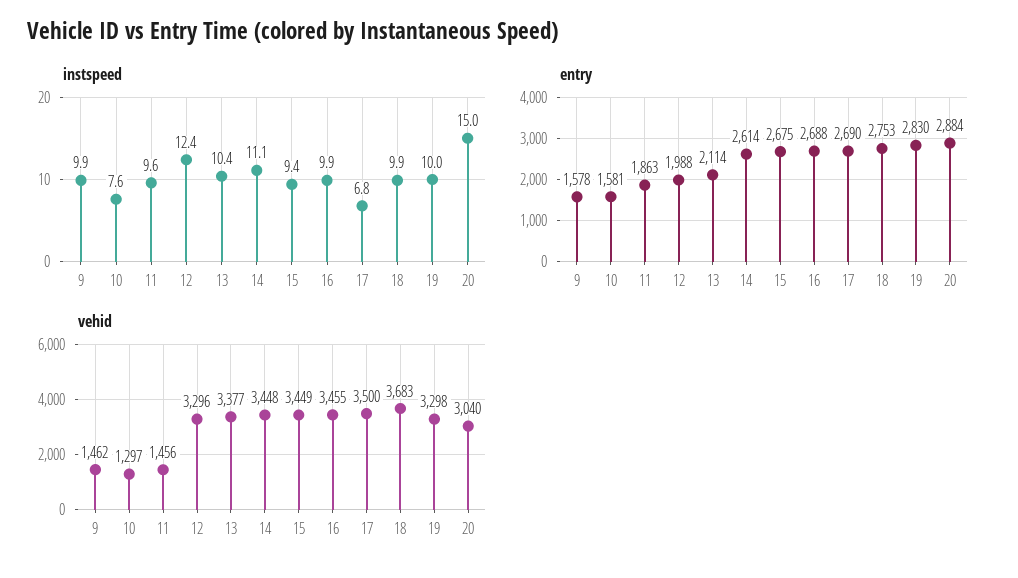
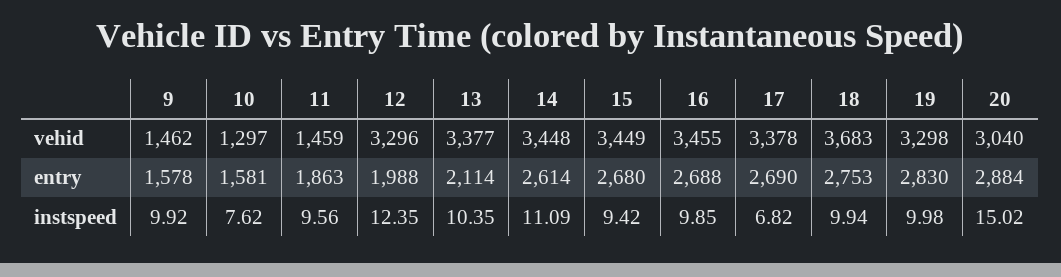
entry, 15: 2675 -> 2680
vehid, 11: 1456 -> 1459
vehid, 17: 3500 -> 3378

